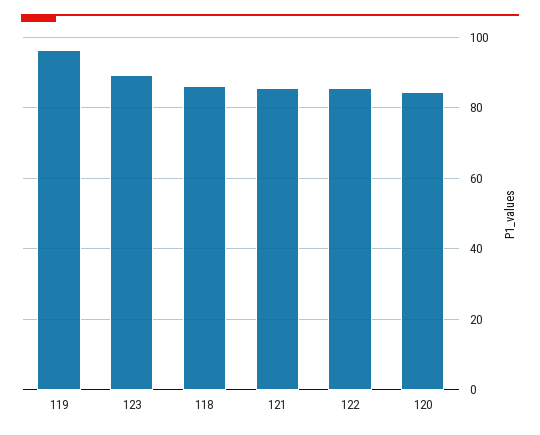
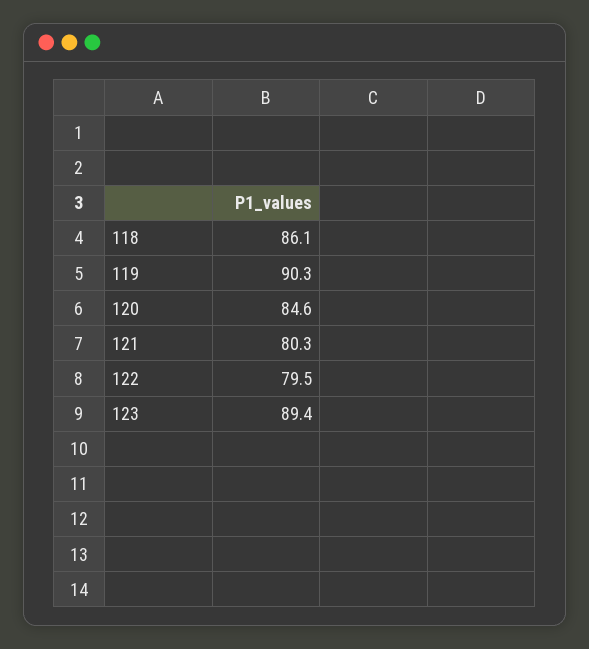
119: 96 -> 90.3
121: 86 -> 80.3
122: 86 -> 79.5

